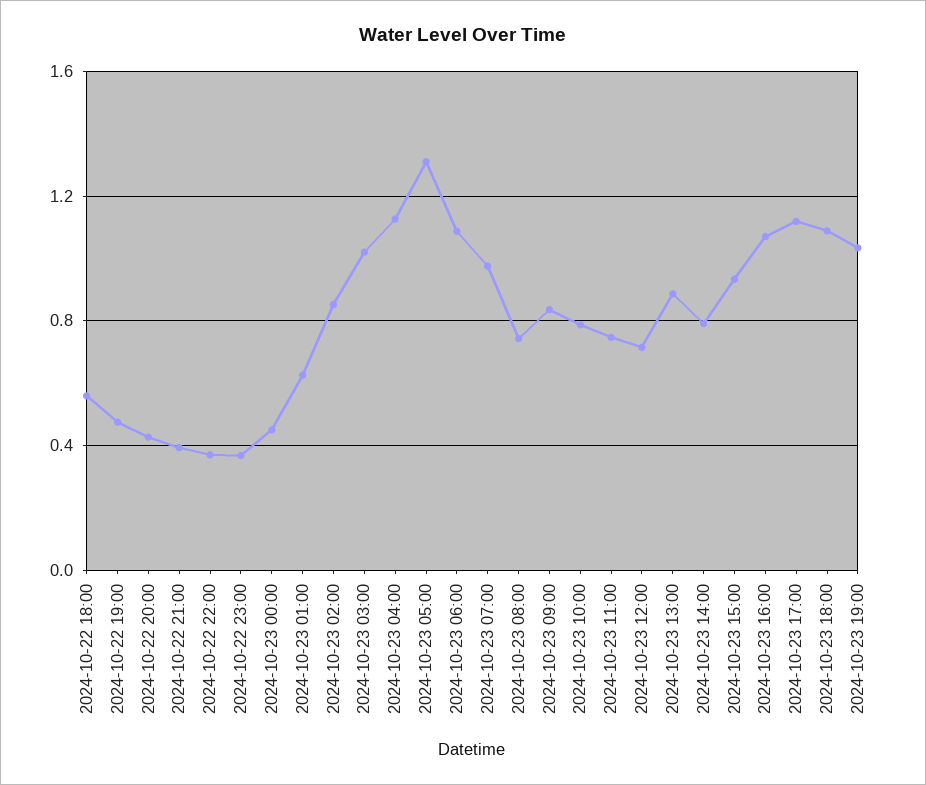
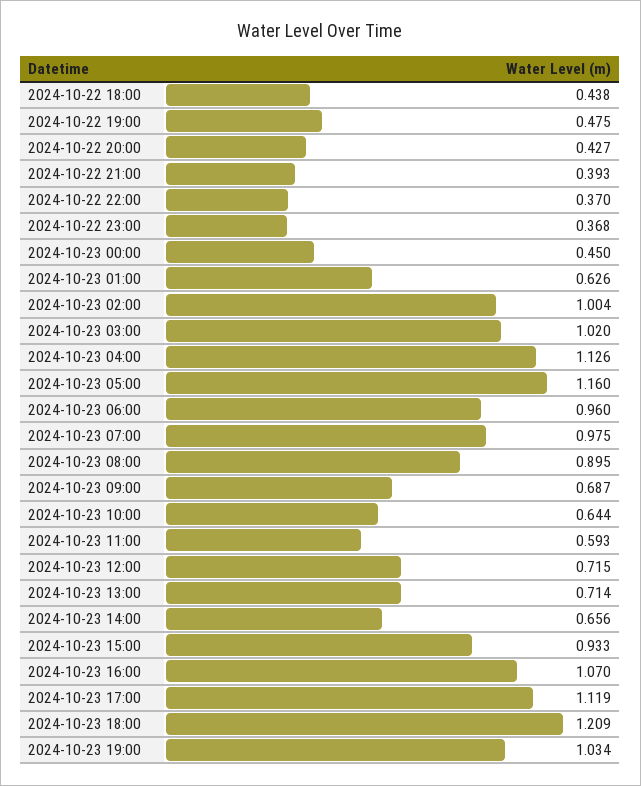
2024-10-22 18:00: 0.55 -> 0.438
2024-10-23 02:00: 0.85 -> 1.004
2024-10-23 05:00: 1.3 -> 1.16
2024-10-23 06:00: 1.1 -> 0.96
2024-10-23 08:00: 0.75 -> 0.895
2024-10-23 09:00: 0.85 -> 0.687
2024-10-23 10:00: 0.8 -> 0.644
2024-10-23 11:00: 0.75 -> 0.593
2024-10-23 13:00: 0.9 -> 0.714
2024-10-23 14:00: 0.8 -> 0.656
2024-10-23 18:00: 1.1 -> 1.209

